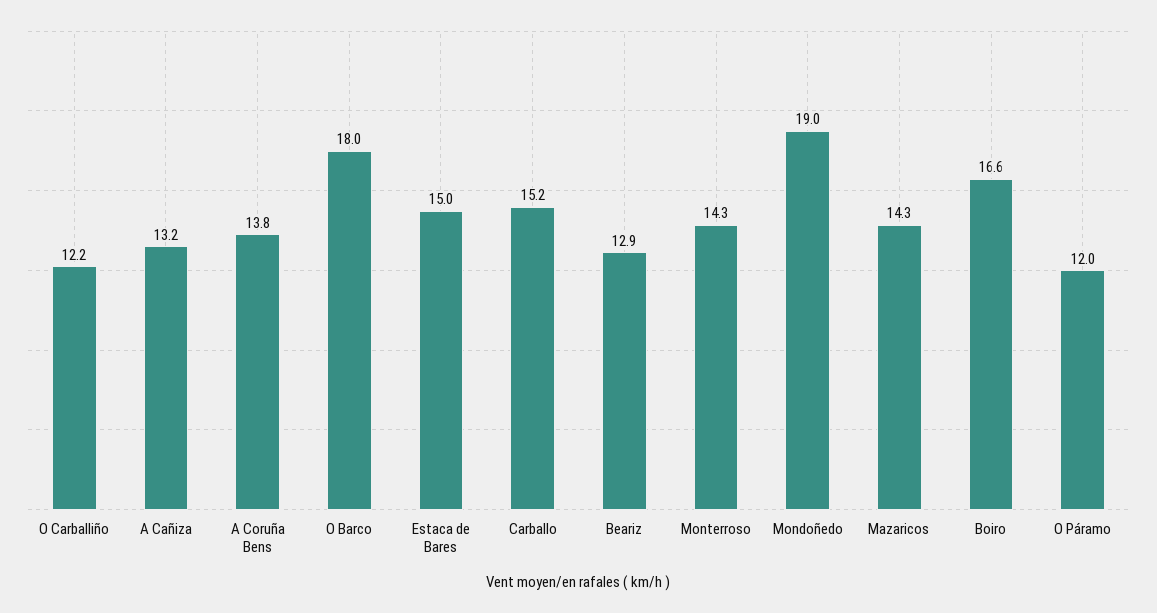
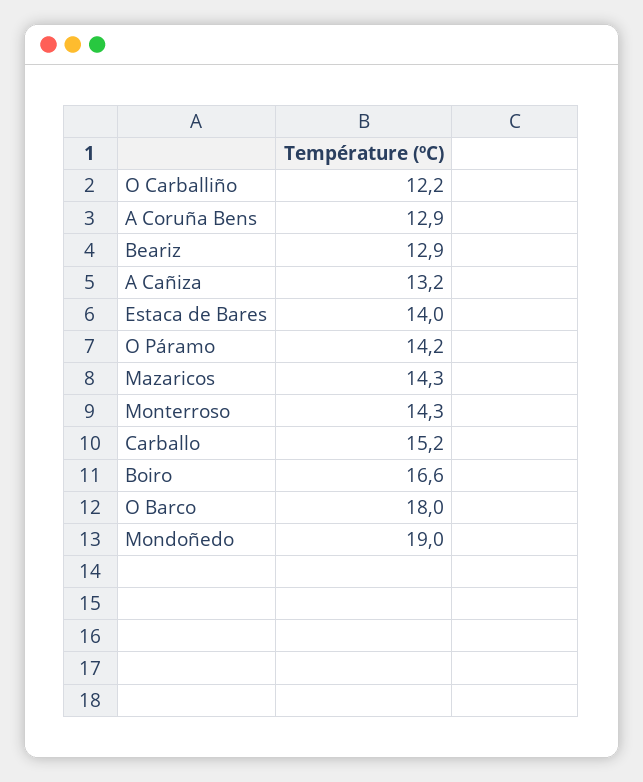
A Coruña Bens: 13.8 -> 12.9
Estaca de Bares: 15 -> 14
O Páramo: 12 -> 14.2

